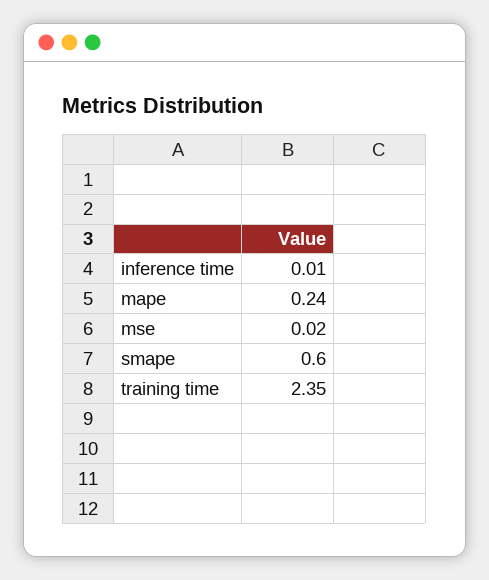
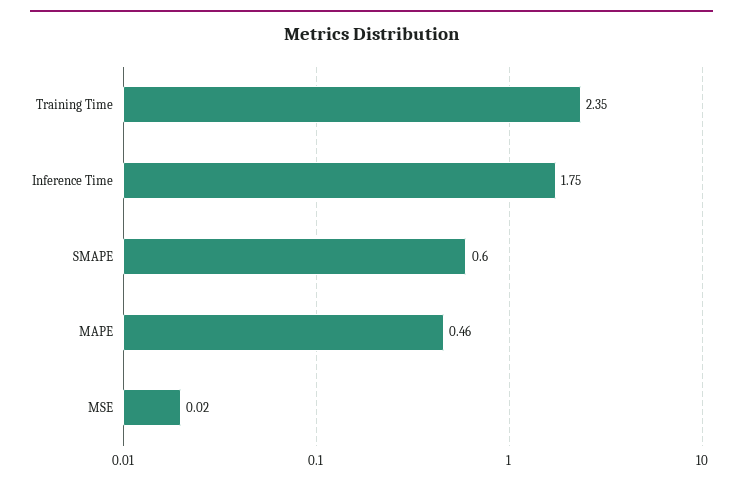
inference time: 0.01 -> 1.75
mape: 0.24 -> 0.46

